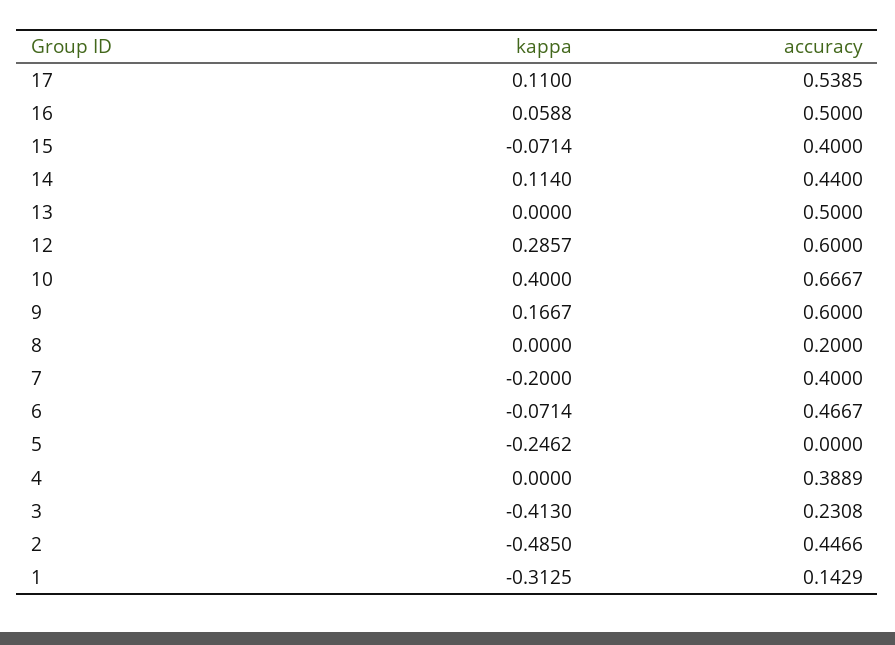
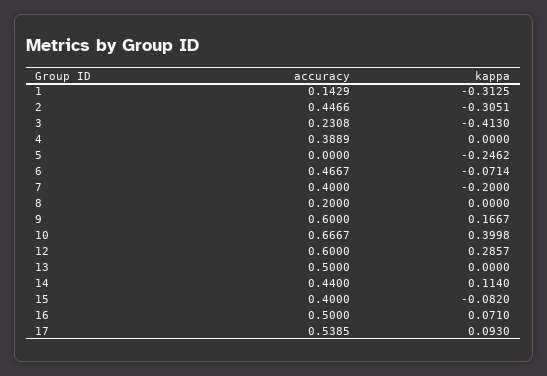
kappa, 17: 0.11 -> 0.093
kappa, 16: 0.0588 -> 0.071
kappa, 15: -0.0714 -> -0.082
kappa, 10: 0.4 -> 0.3998
kappa, 2: -0.485 -> -0.3051

